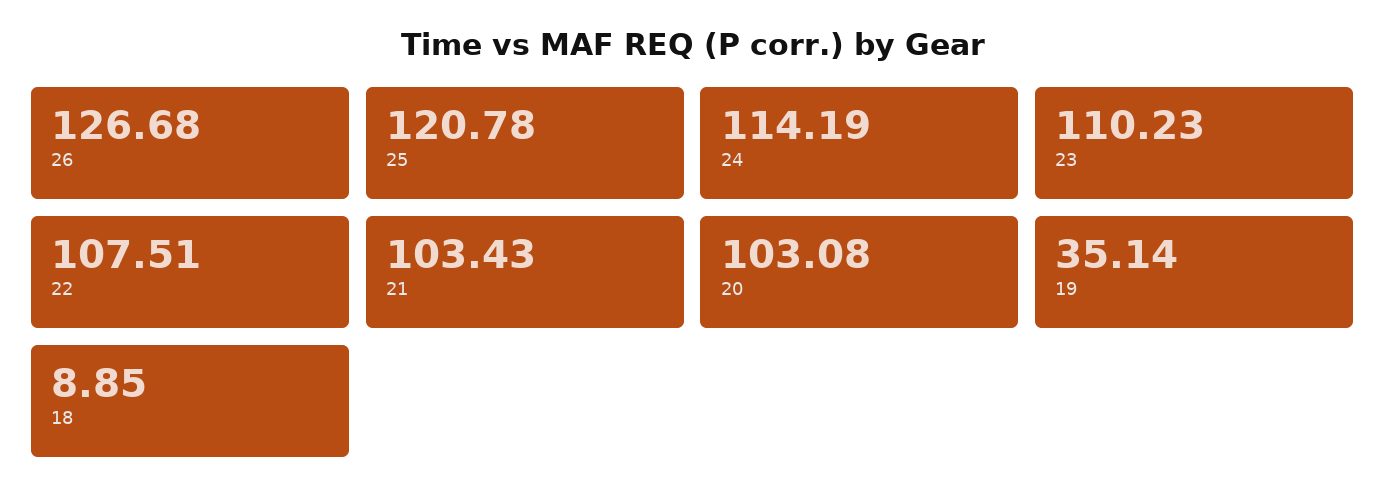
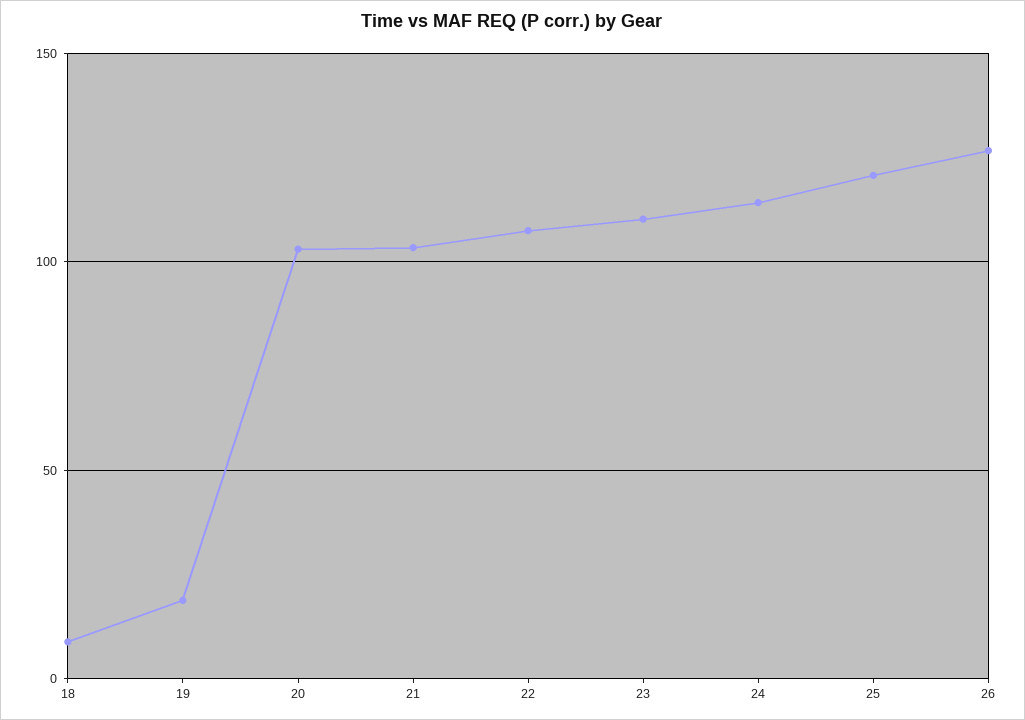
19: 35.14 -> 20

